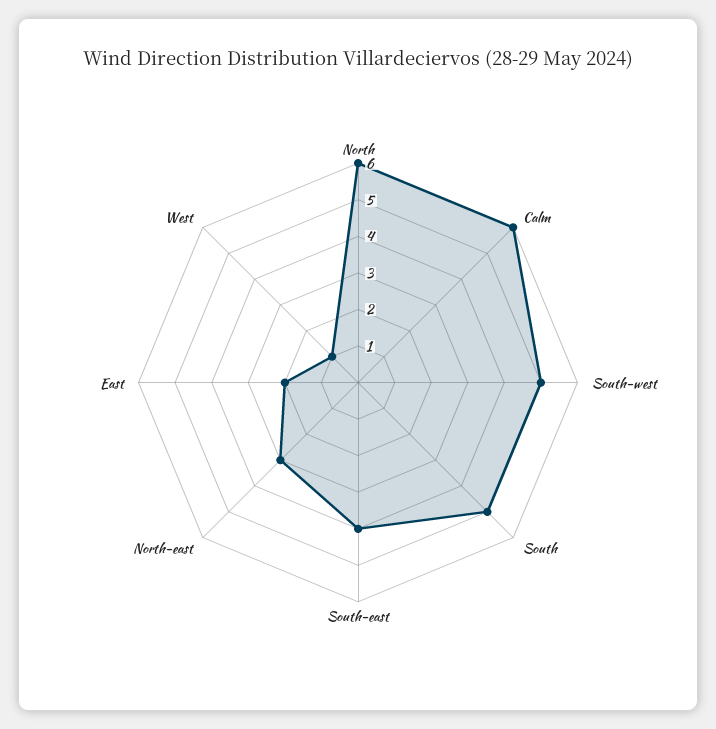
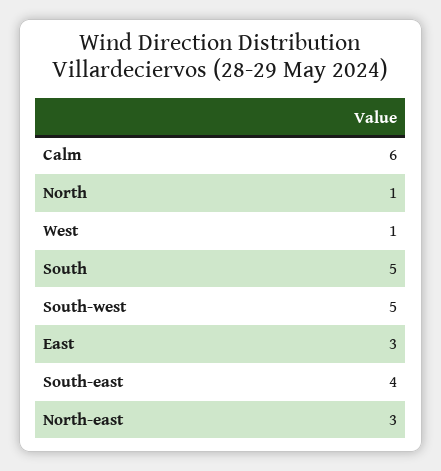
North: 6 -> 1
East: 2 -> 3

